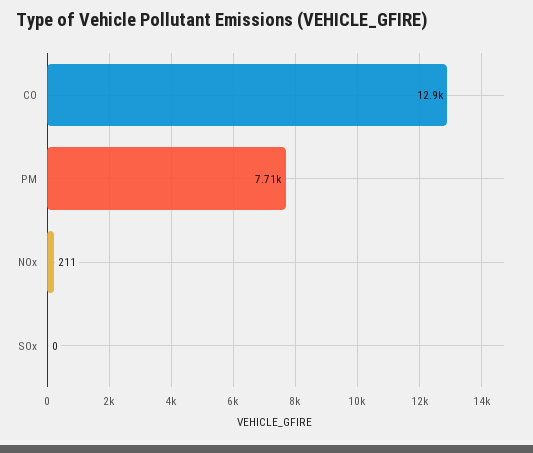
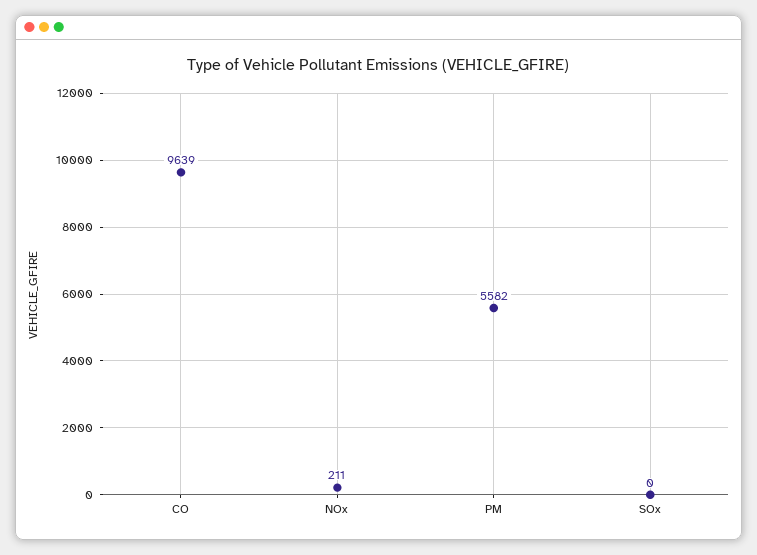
CO: 12900 -> 9639
PM: 7710 -> 5582

